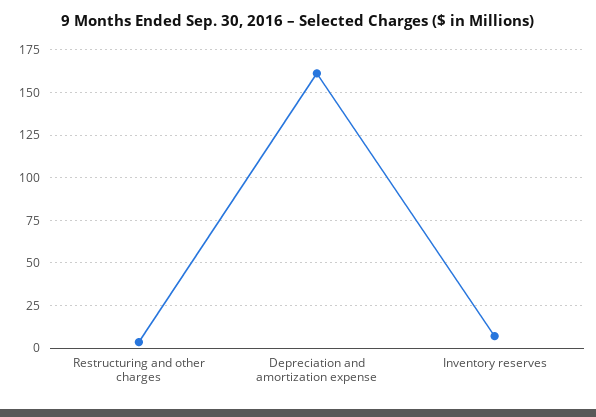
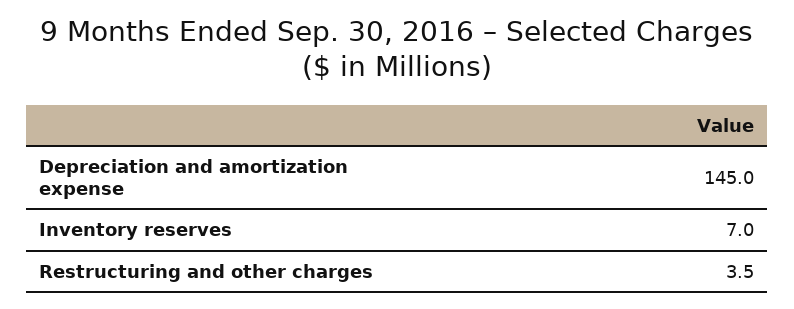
Depreciation and amortization expense: 160 -> 145

